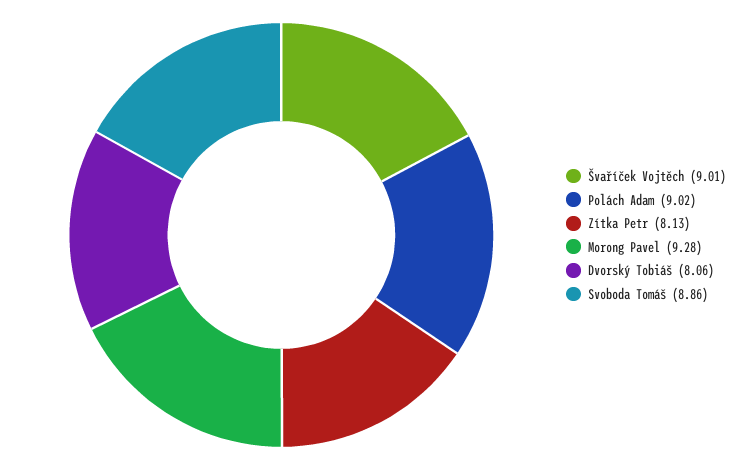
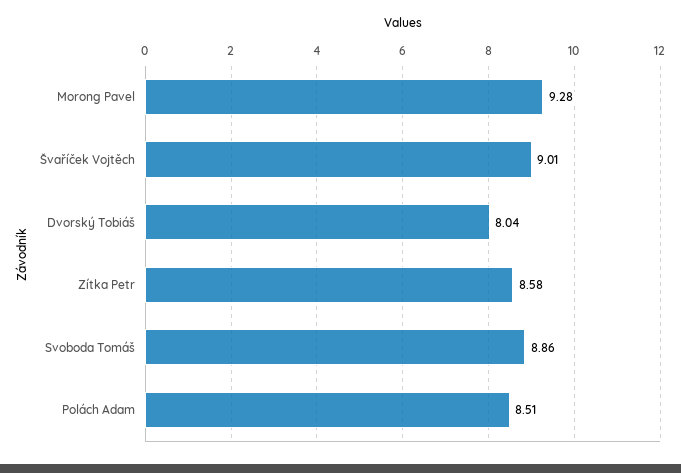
Polách Adam: 9.02 -> 8.51
Zítka Petr: 8.13 -> 8.58
Dvorský Tobiáš: 8.06 -> 8.04

